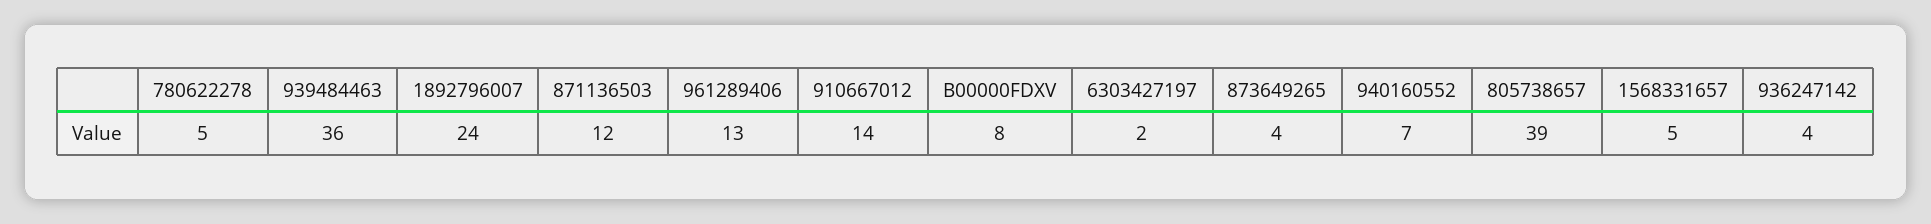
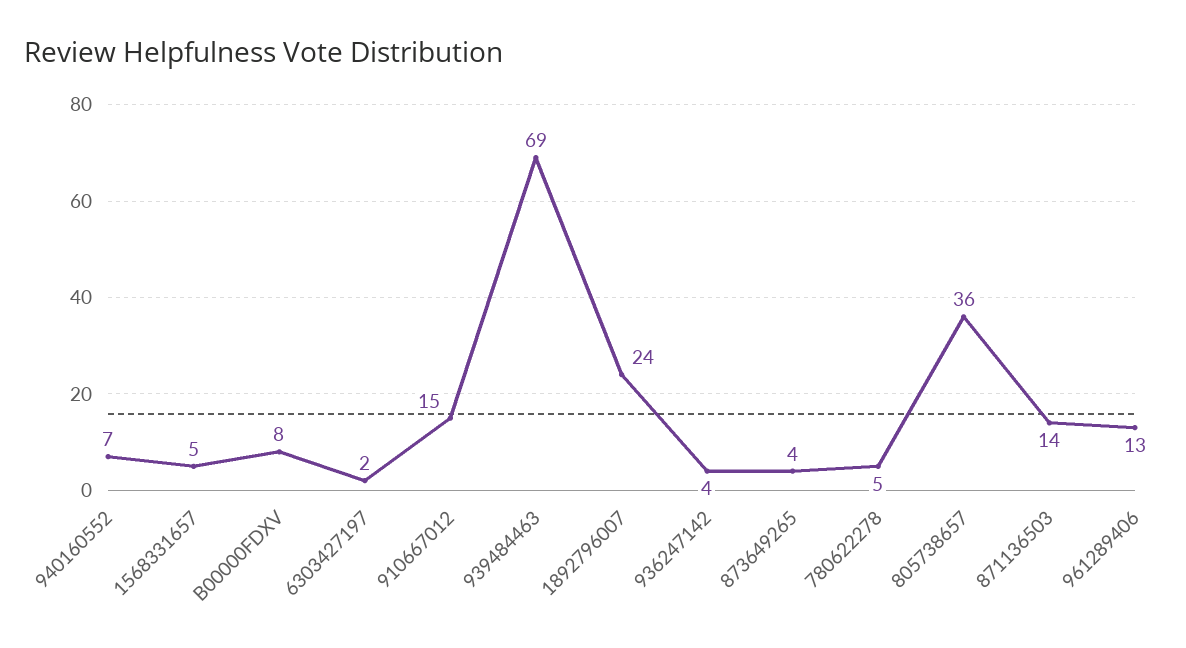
939484463: 36 -> 69
871136503: 12 -> 14
910667012: 14 -> 15
805738657: 39 -> 36

